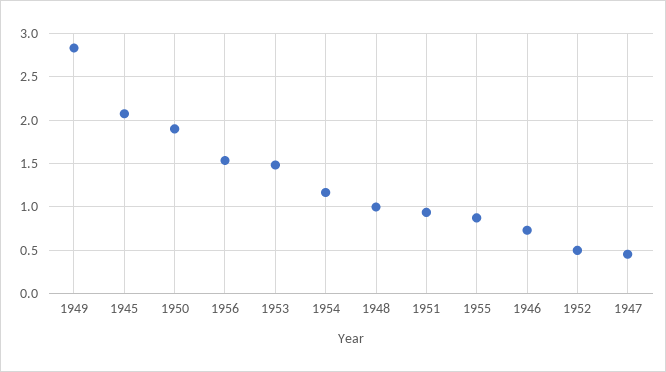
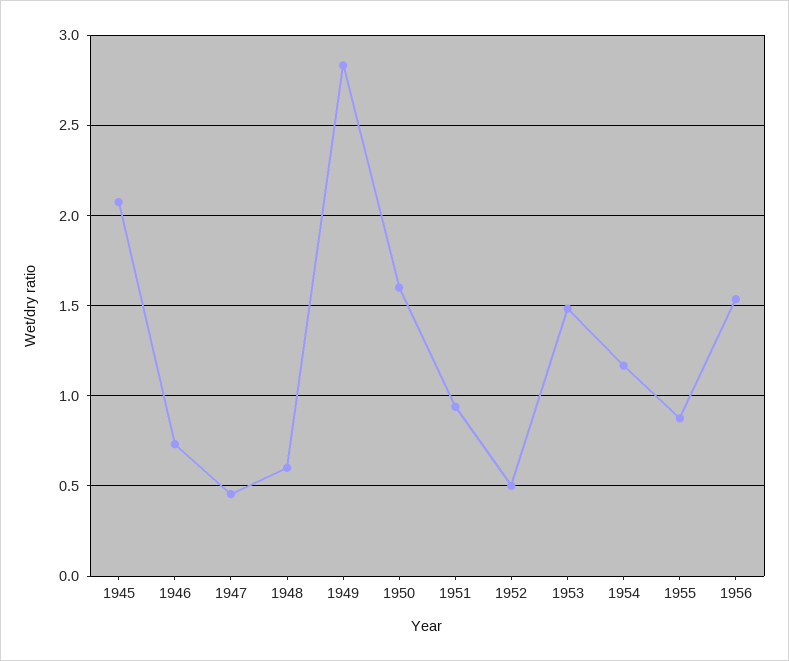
1950: 1.9 -> 1.6
1948: 1 -> 0.6

